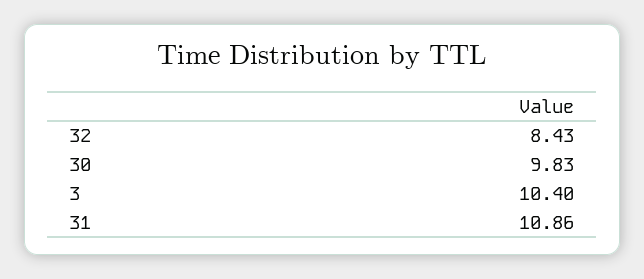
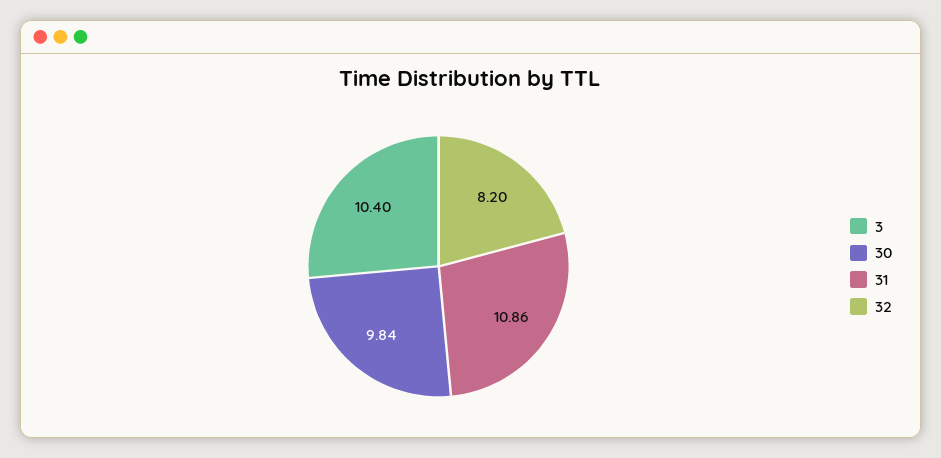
32: 8.43 -> 8.2
30: 9.83 -> 9.84

